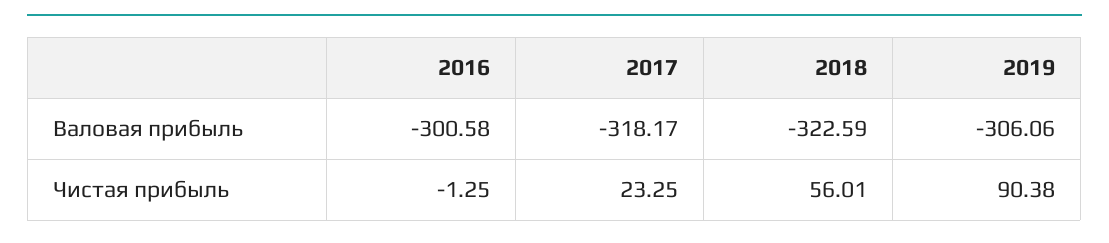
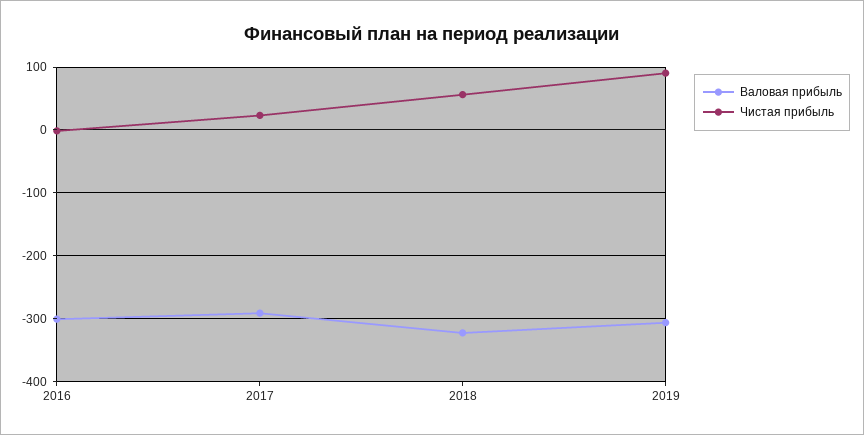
Валовая прибыль, 2017: -318.17 -> -290

